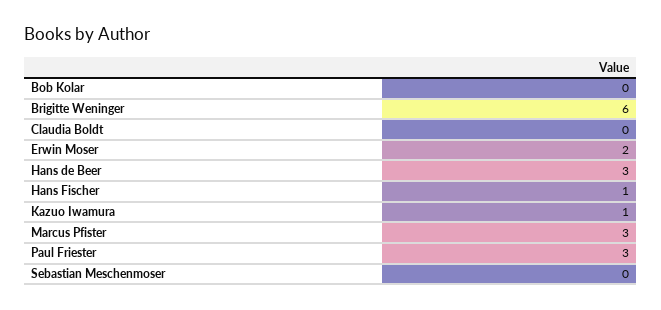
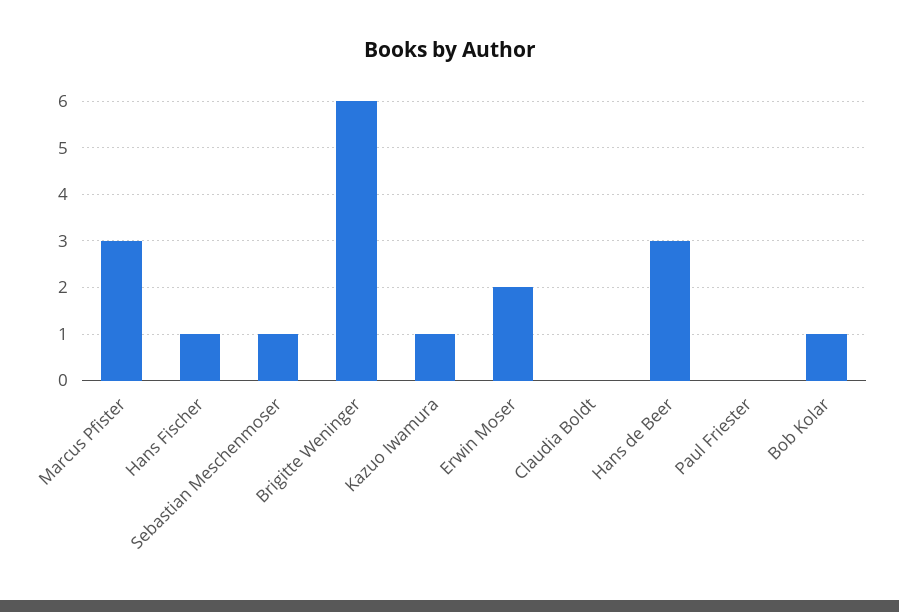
Bob Kolar: 0 -> 1
Paul Friester: 3 -> 0
Sebastian Meschenmoser: 0 -> 1

